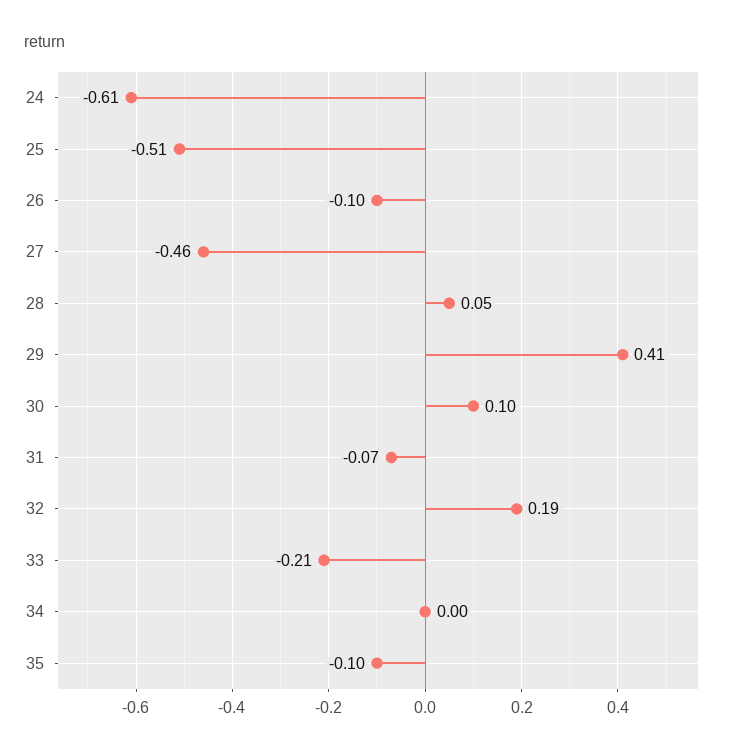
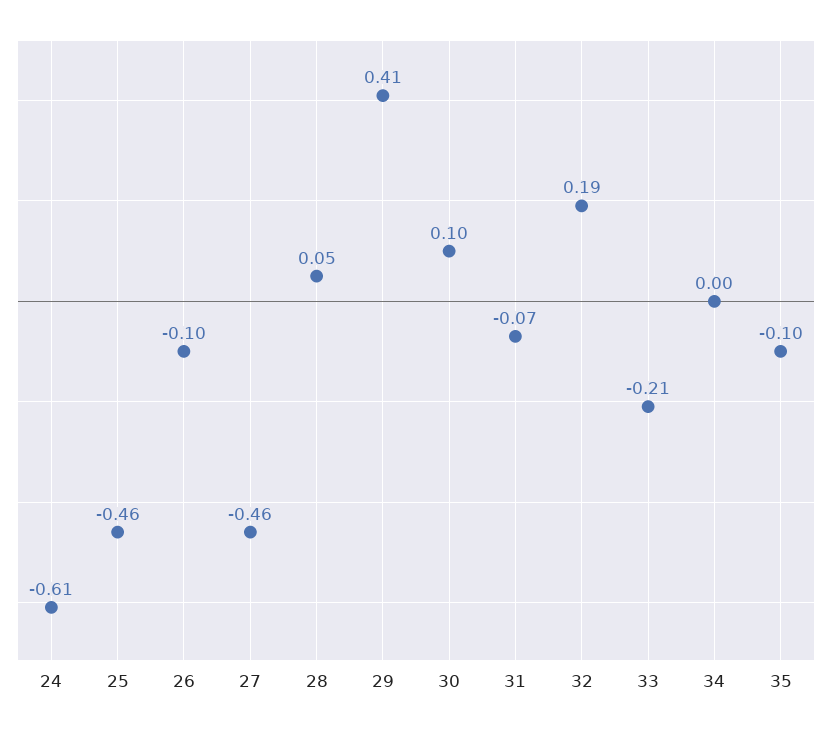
25: -0.51 -> -0.46

